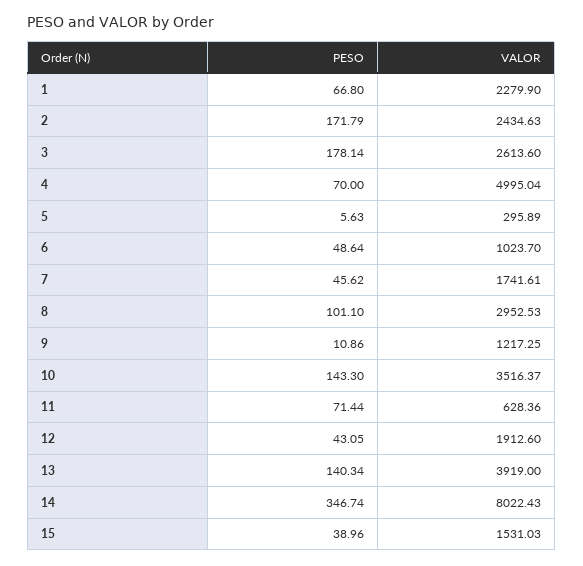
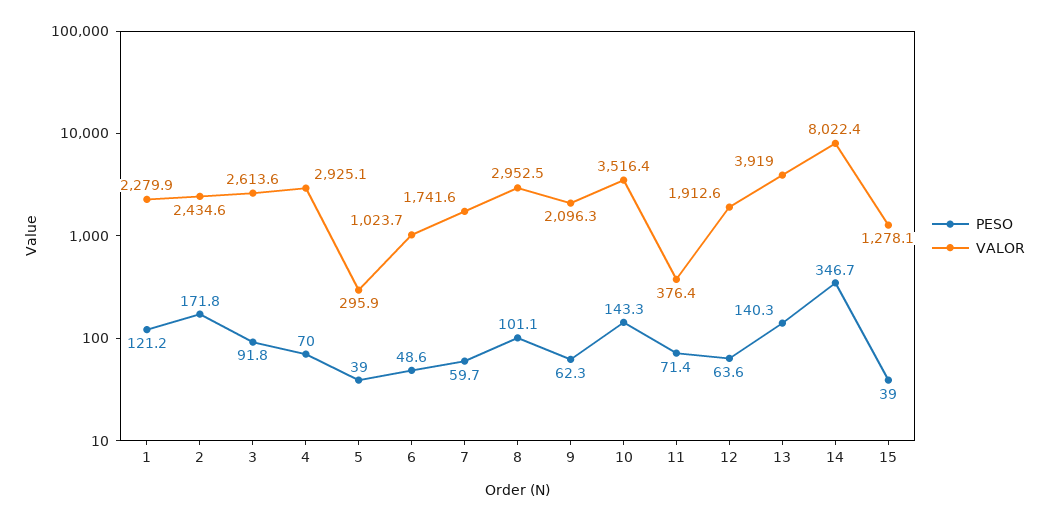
PESO, 1: 66.8 -> 121.2
PESO, 3: 178.14 -> 91.8
VALOR, 4: 4995.04 -> 2925.1
PESO, 5: 5.63 -> 39
PESO, 7: 45.62 -> 59.7
PESO, 9: 10.86 -> 62.3
VALOR, 9: 1217.25 -> 2096.3
VALOR, 11: 628.36 -> 376.4
PESO, 12: 43.05 -> 63.6
VALOR, 15: 1531.03 -> 1278.1

